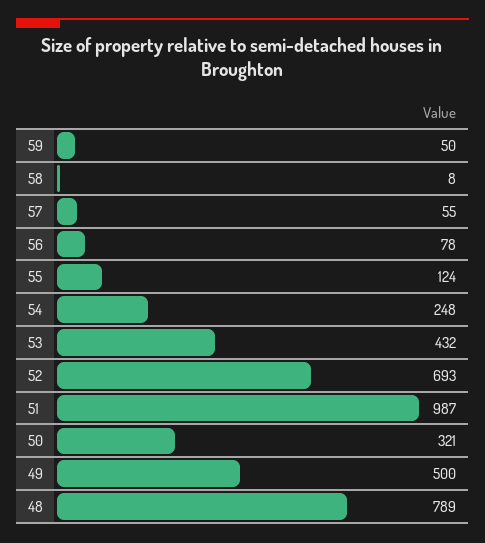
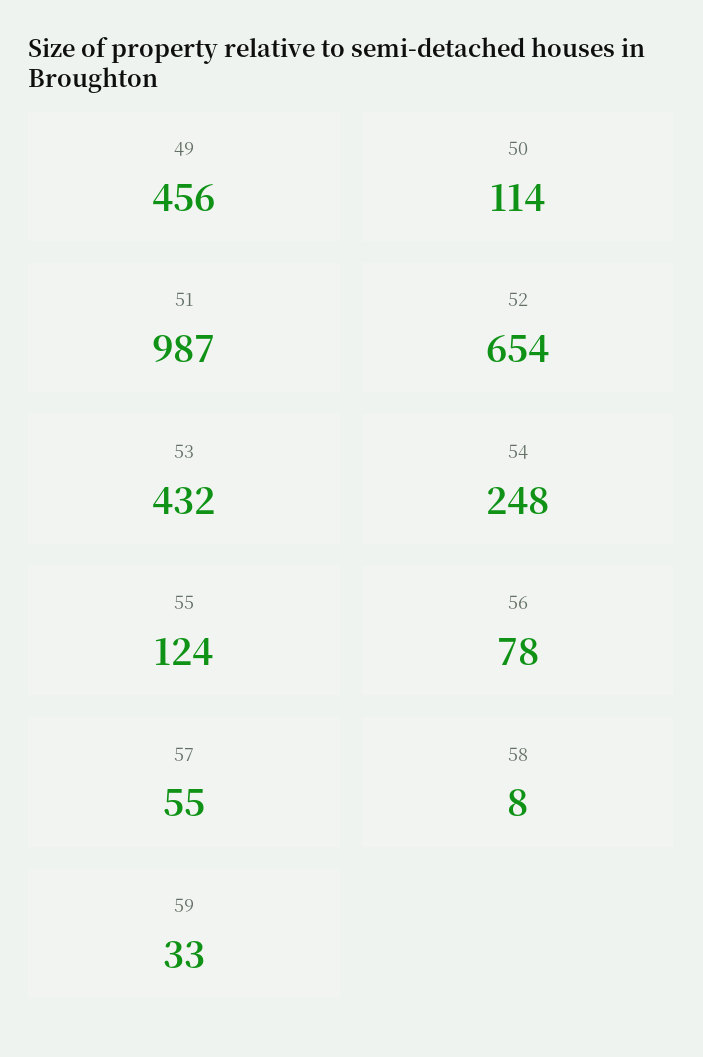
59: 50 -> 33
52: 693 -> 654
50: 321 -> 114
49: 500 -> 456
48: 789 -> none

